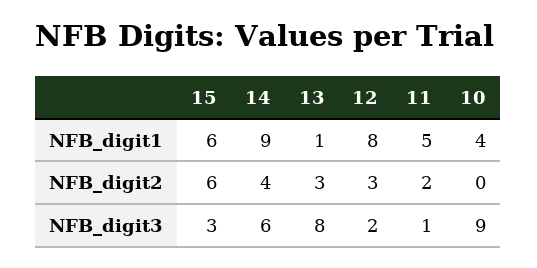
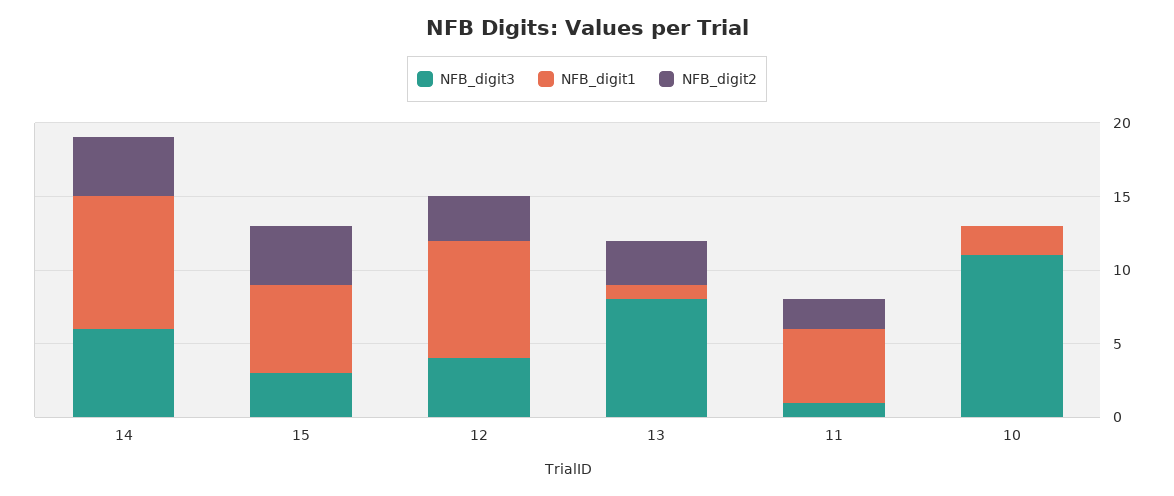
NFB_digit1, 10: 4 -> 2
NFB_digit2, 15: 6 -> 4
NFB_digit3, 12: 2 -> 4
NFB_digit3, 10: 9 -> 11

